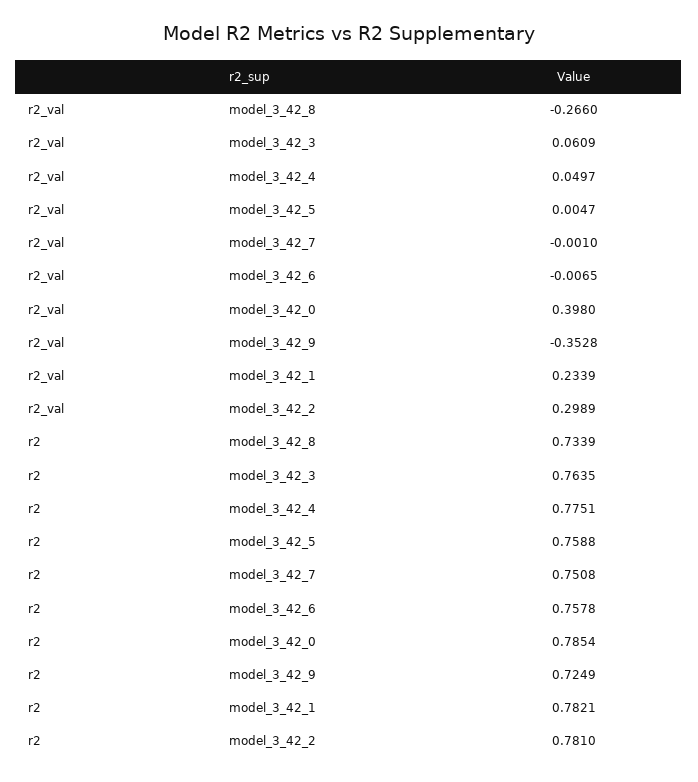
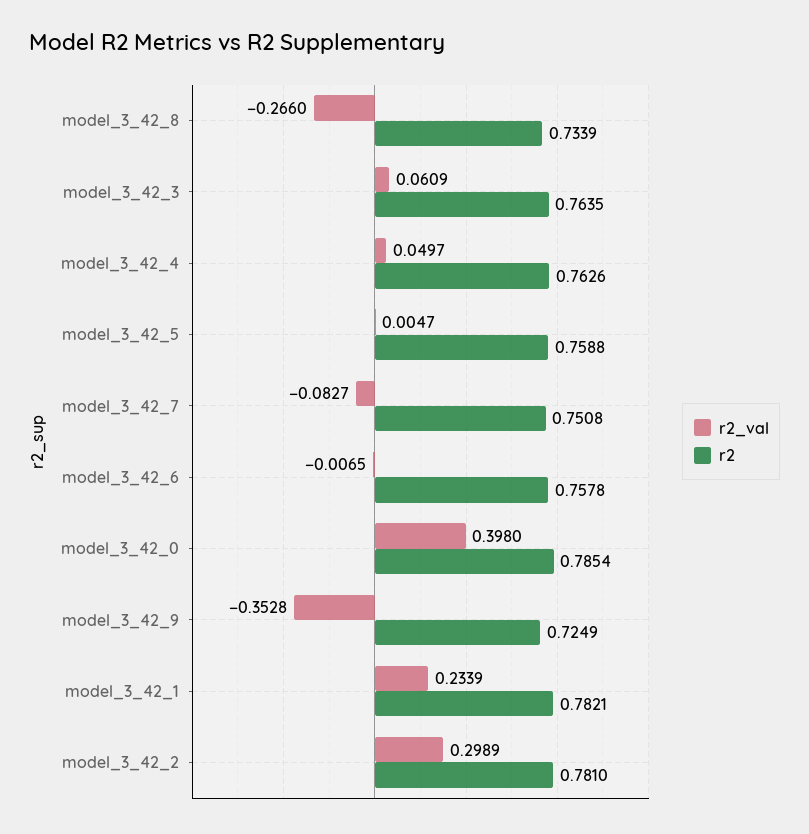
r2_val, model_3_42_7: -0.001 -> -0.0827
r2, model_3_42_4: 0.7751 -> 0.7626

